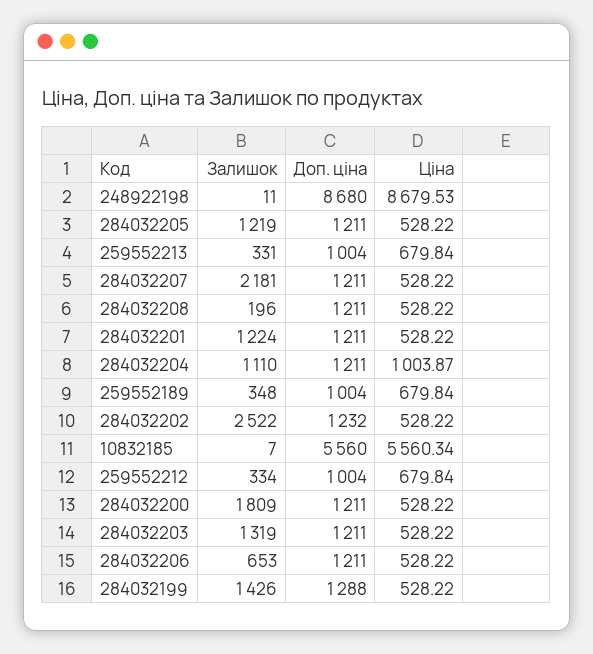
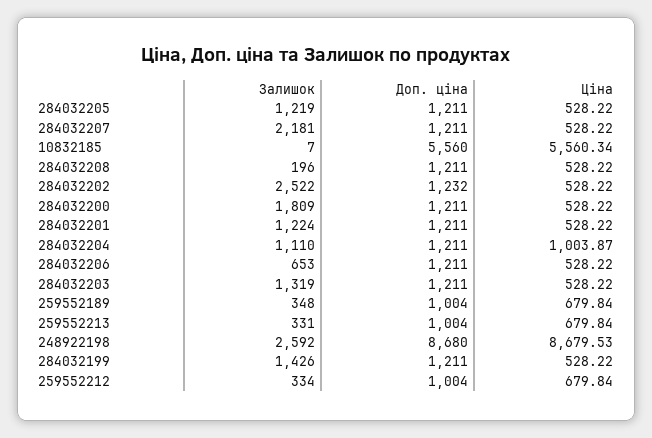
Залишок, 248922198: 11 -> 2592
Доп. ціна, 284032199: 1288 -> 1211

